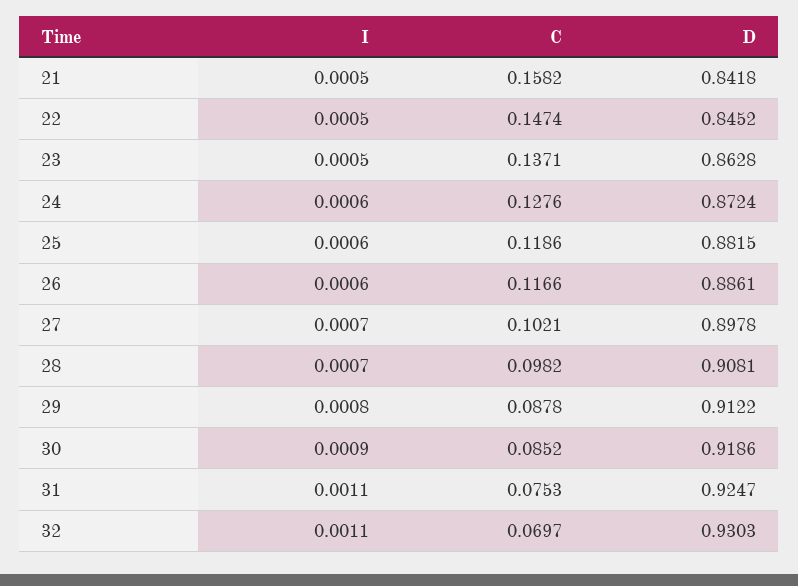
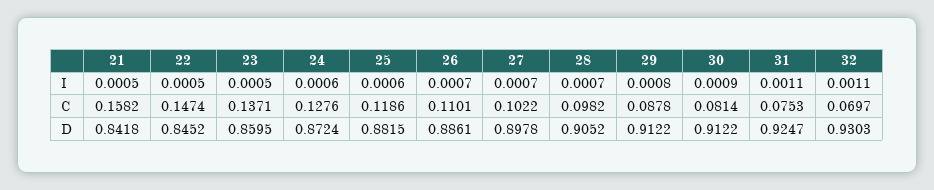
D, 23: 0.8628 -> 0.8595
I, 26: 0.0006 -> 0.0007
C, 26: 0.1166 -> 0.1101
C, 27: 0.1021 -> 0.1022
D, 28: 0.9081 -> 0.9052
C, 30: 0.0852 -> 0.0814
D, 30: 0.9186 -> 0.9122

